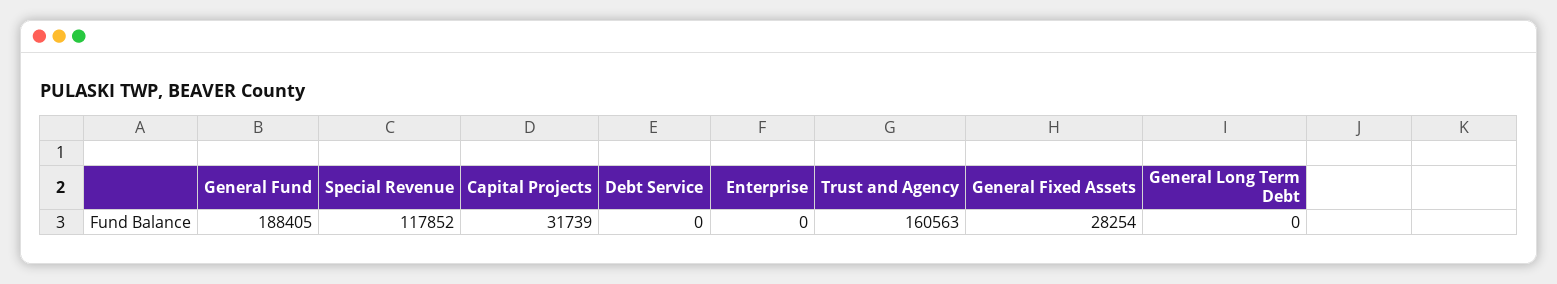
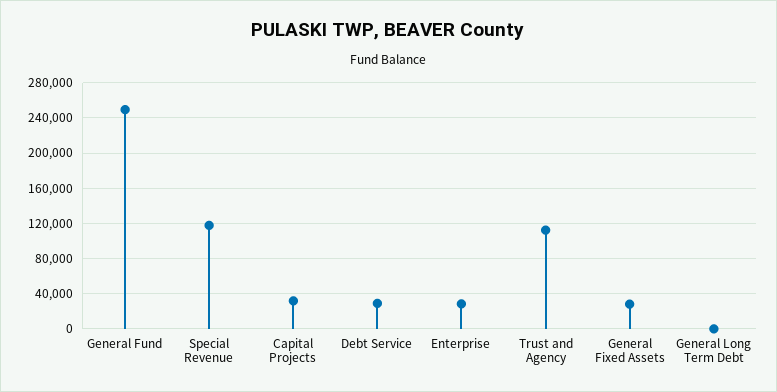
General Fund: 188405 -> 250000
Debt Service: 0 -> 30000
Enterprise: 0 -> 30000
Trust and Agency: 160563 -> 110000

